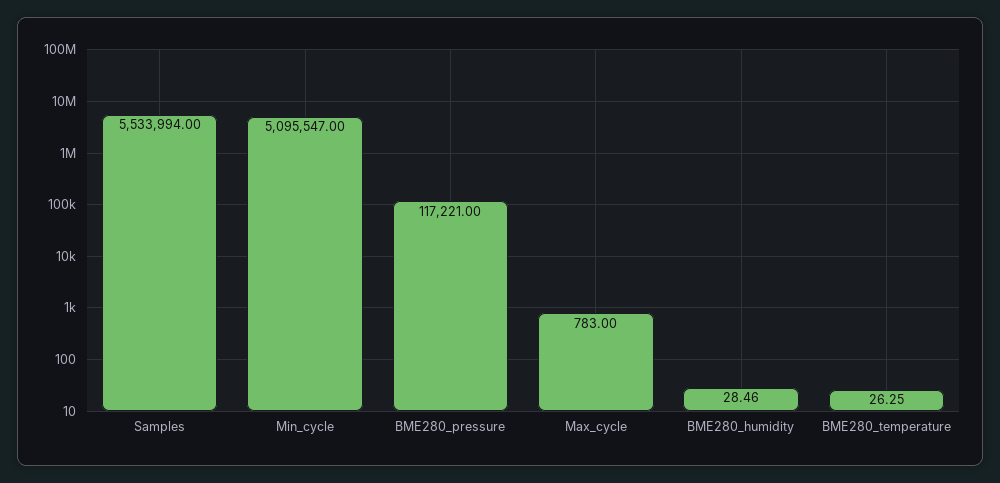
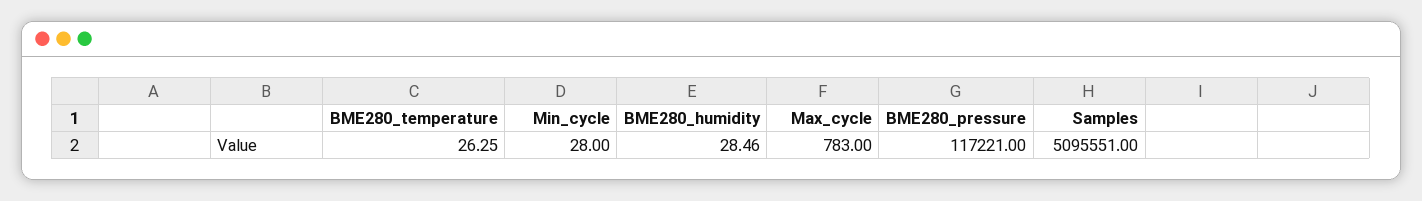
Samples: 5533994 -> 5095551
Min_cycle: 5095547 -> 28

